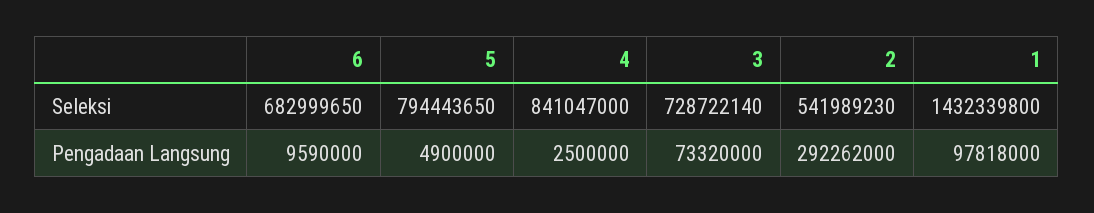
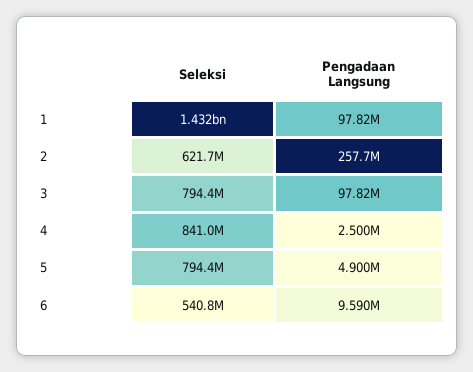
6, Seleksi: 682999650 -> 540800000
3, Seleksi: 728722140 -> 794400000
2, Seleksi: 541989230 -> 621700000
3, Pengadaan Langsung: 73320000 -> 97820000
2, Pengadaan Langsung: 292262000 -> 257700000

